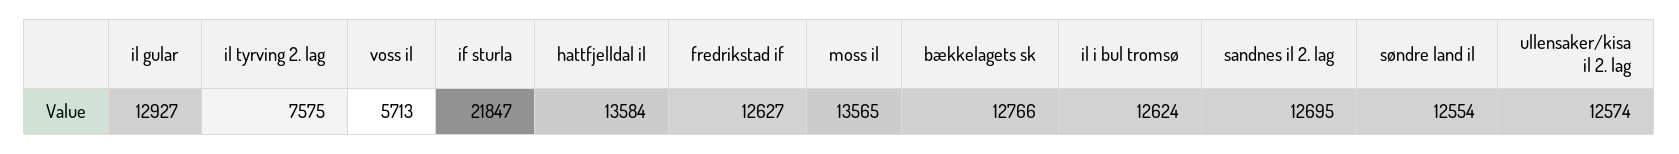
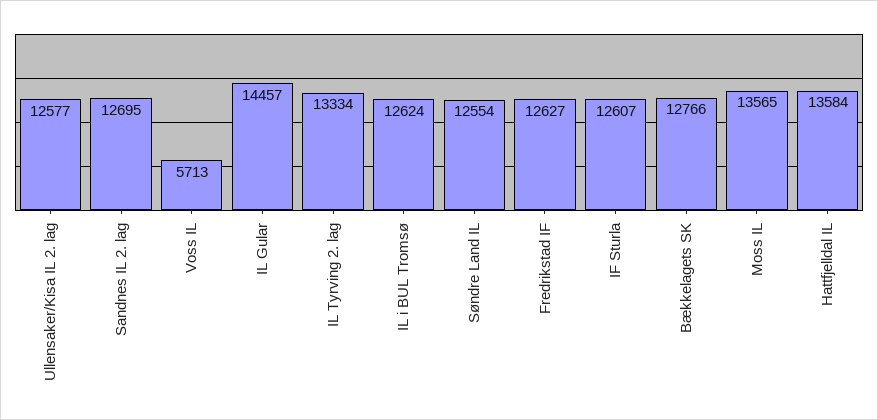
il gular: 12927 -> 14457
il tyrving 2. lag: 7575 -> 13334
if sturla: 21847 -> 12607
ullensaker/kisa il 2. lag: 12574 -> 12577

